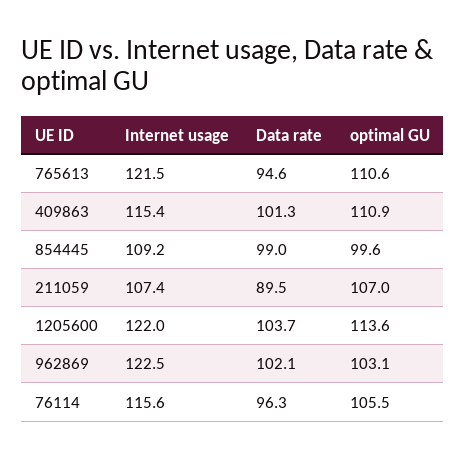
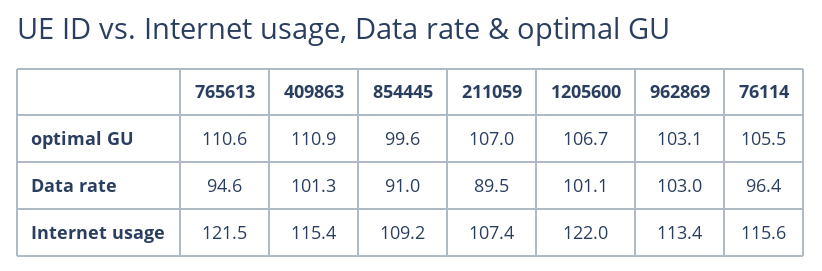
Data rate, 854445: 99 -> 91
Data rate, 1205600: 103.7 -> 101.1
optimal GU, 1205600: 113.6 -> 106.7
Internet usage, 962869: 122.5 -> 113.4
Data rate, 962869: 102.1 -> 103
Data rate, 76114: 96.3 -> 96.4

